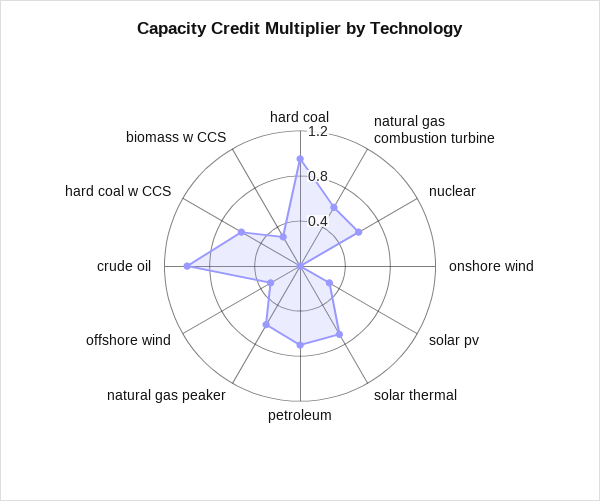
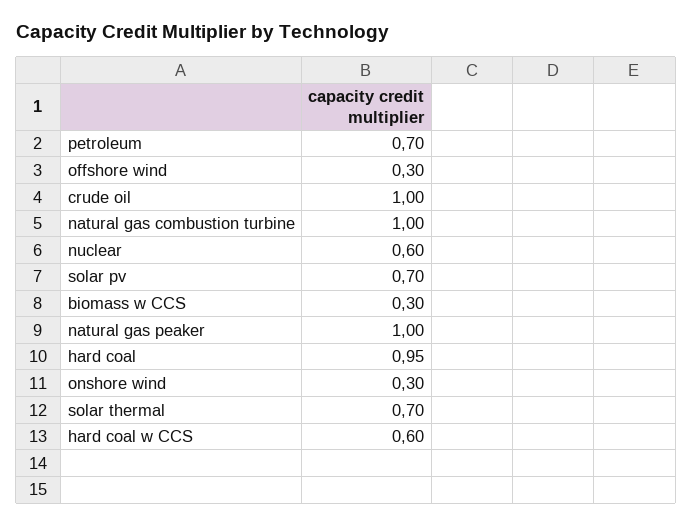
natural gas combustion turbine: 0.6 -> 1
onshore wind: 0 -> 0.3
solar pv: 0.3 -> 0.7
natural gas peaker: 0.6 -> 1

